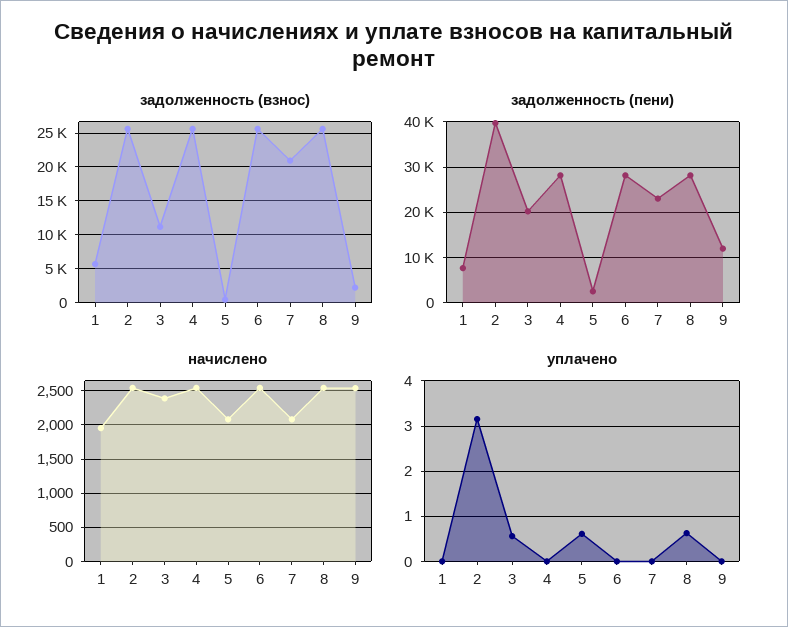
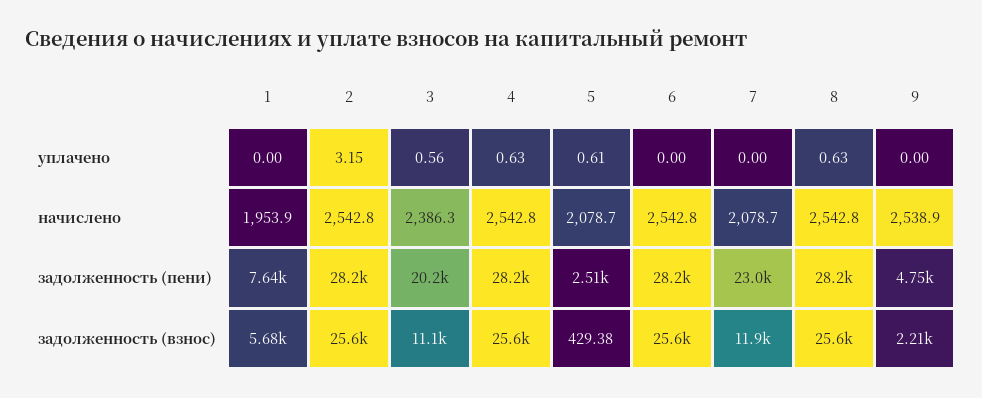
задолженность (взнос), 7: 21000 -> 11900
задолженность (пени), 2: 40000 -> 28200
задолженность (пени), 9: 12000 -> 4750
уплачено, 4: 0 -> 0.63

